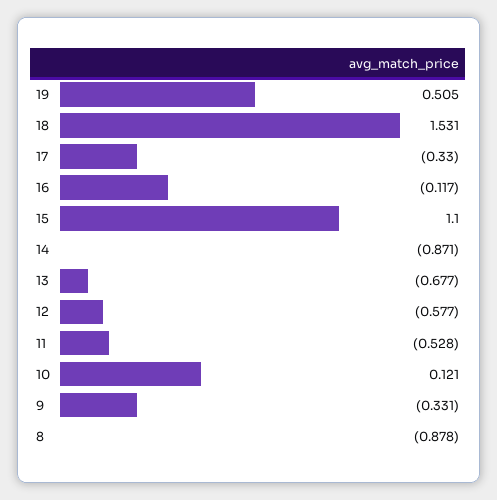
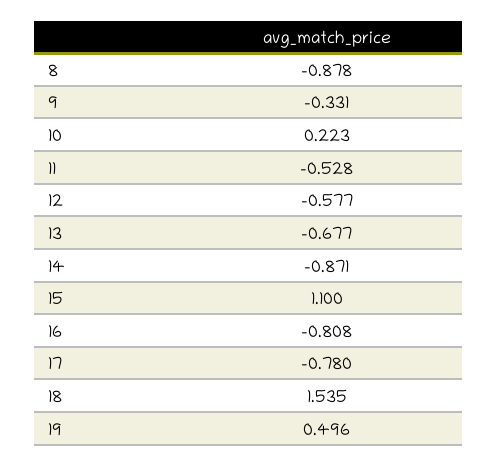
19: 0.505 -> 0.496
18: 1.531 -> 1.535
17: -0.33 -> -0.78
16: -0.117 -> -0.808
10: 0.121 -> 0.223

